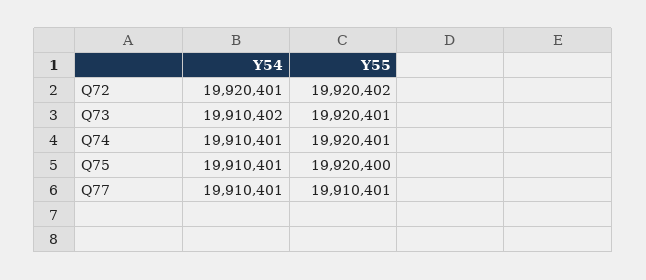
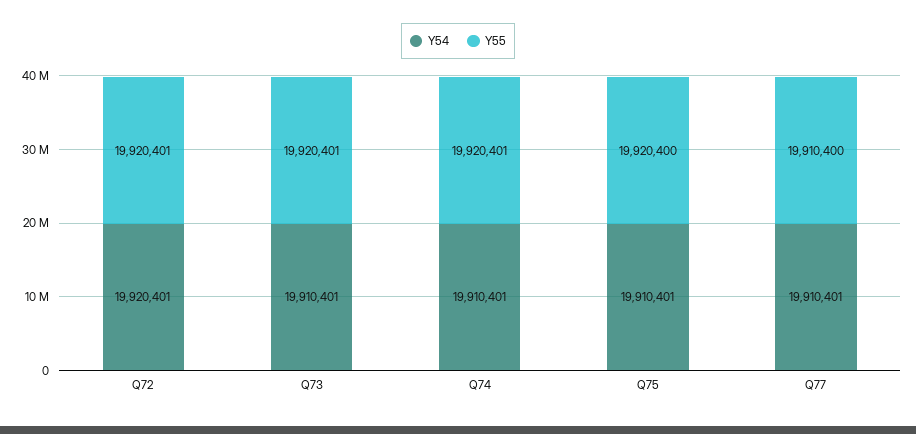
Y55, Q72: 19920402 -> 19920401
Y54, Q73: 19910402 -> 19910401
Y55, Q77: 19910401 -> 19910400

